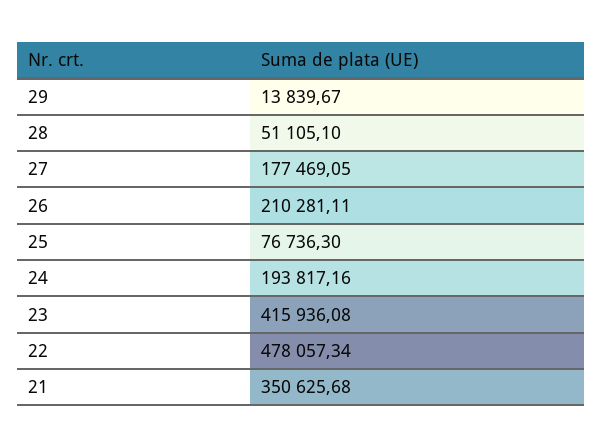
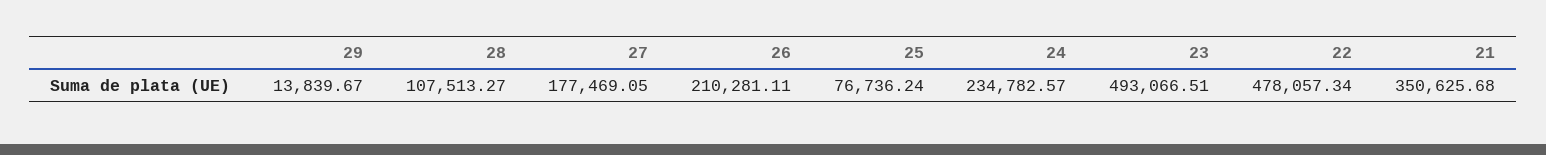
28: 51105.1 -> 107513.27
25: 76736.3 -> 76736.24
24: 193817.16 -> 234782.57
23: 415936.08 -> 493066.51

